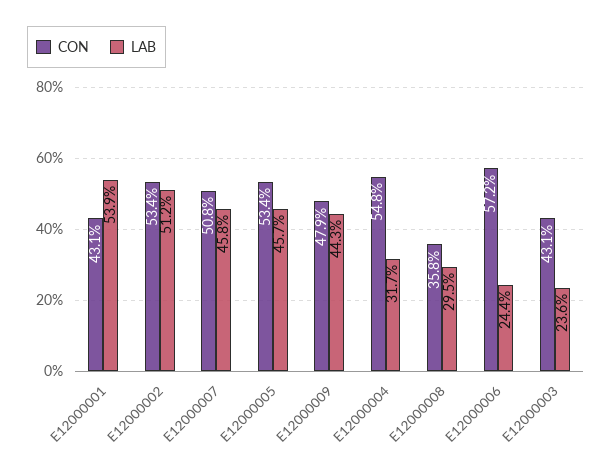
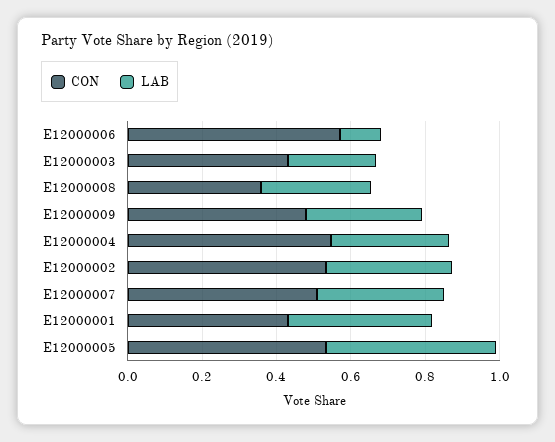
LAB, E12000001: 0.539 -> 0.4
LAB, E12000002: 0.512 -> 0.35
LAB, E12000007: 0.458 -> 0.35
LAB, E12000009: 0.443 -> 0.3
LAB, E12000006: 0.244 -> 0.1

